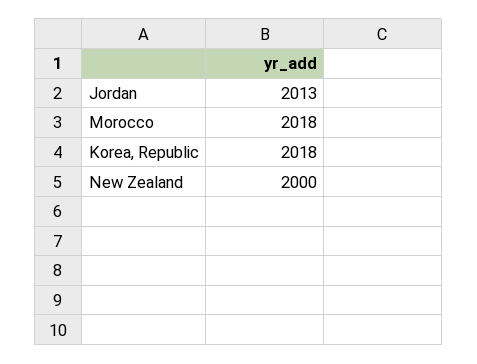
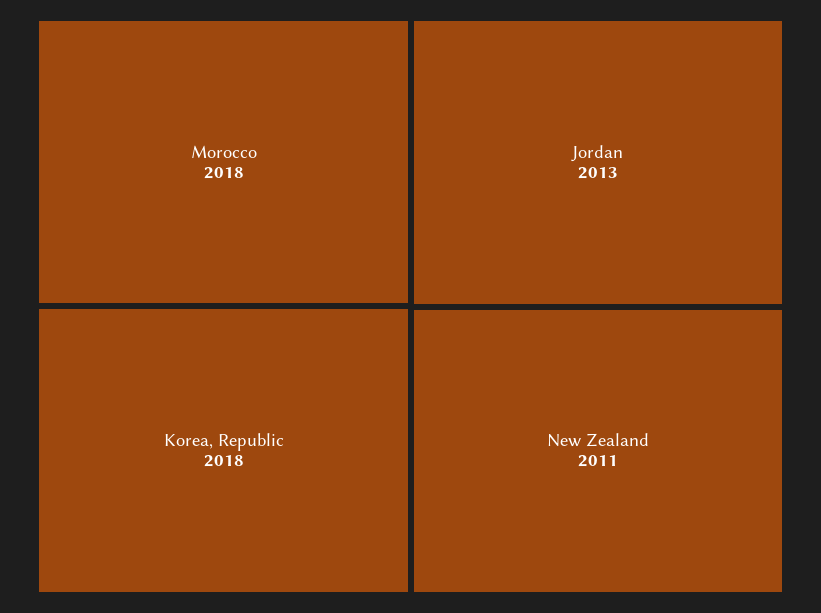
New Zealand: 2000 -> 2011

